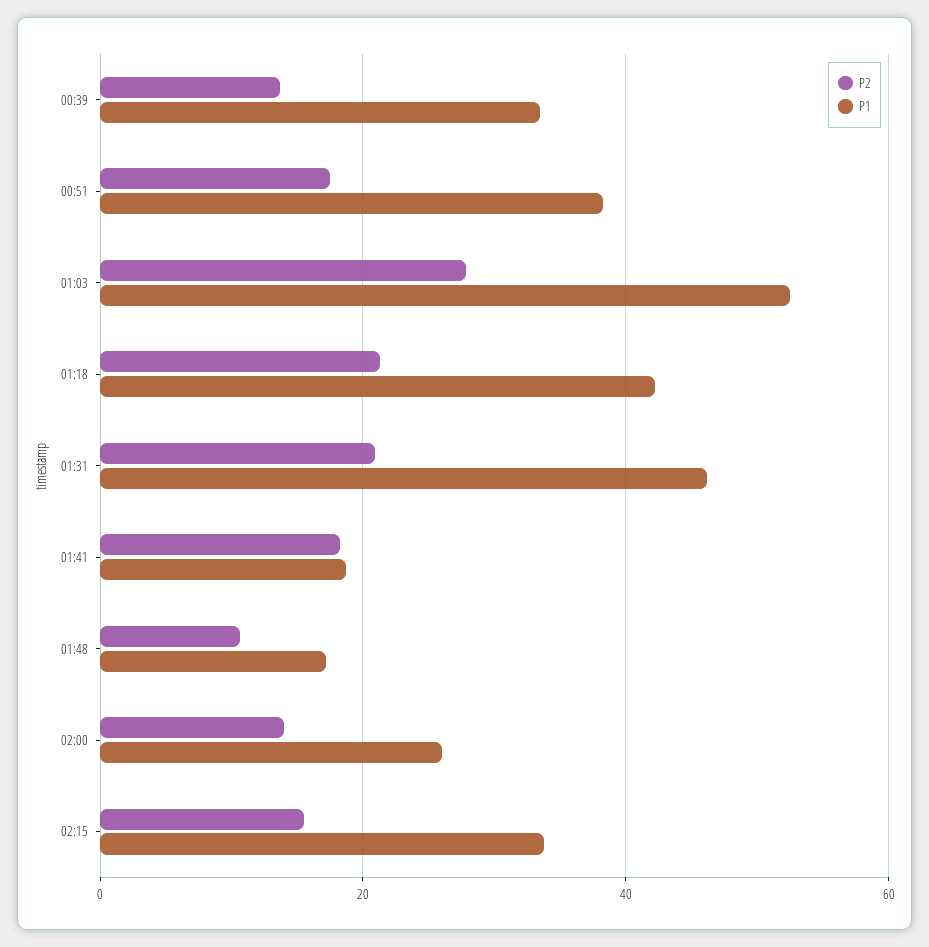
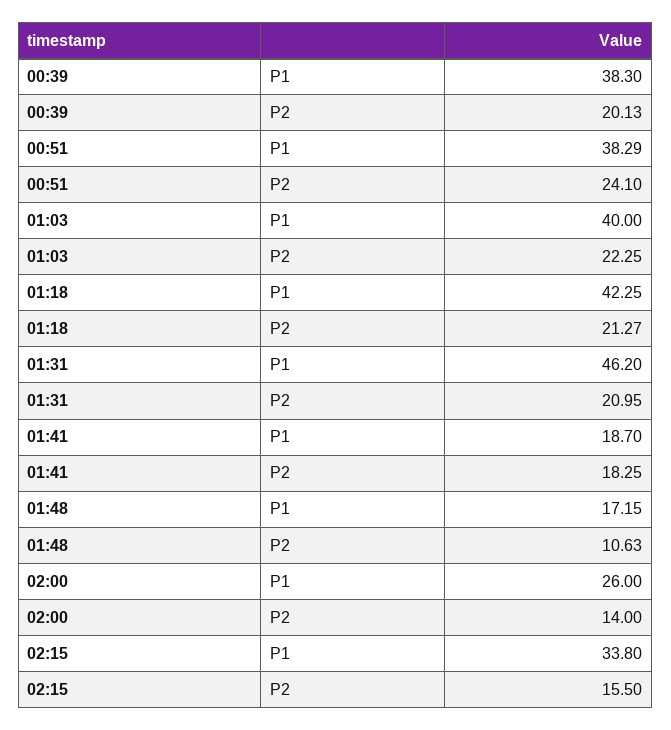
P2, 00:39: 14 -> 20.13
P1, 00:39: 34 -> 38.3
P2, 00:51: 18 -> 24.1
P2, 01:03: 28 -> 22.25
P1, 01:03: 52 -> 40

